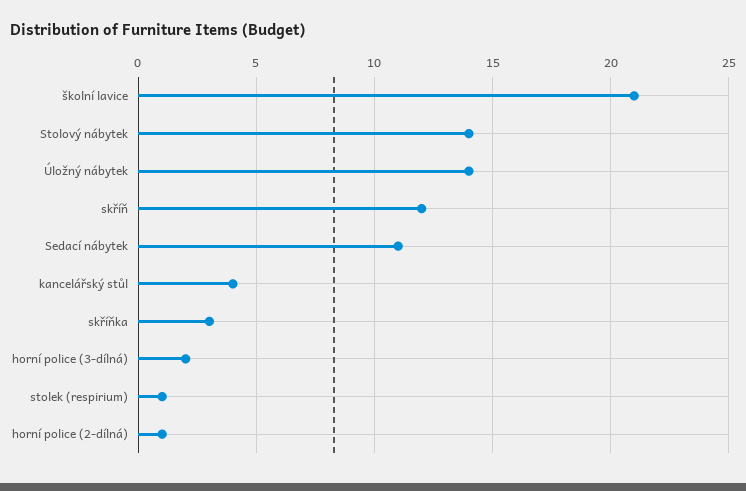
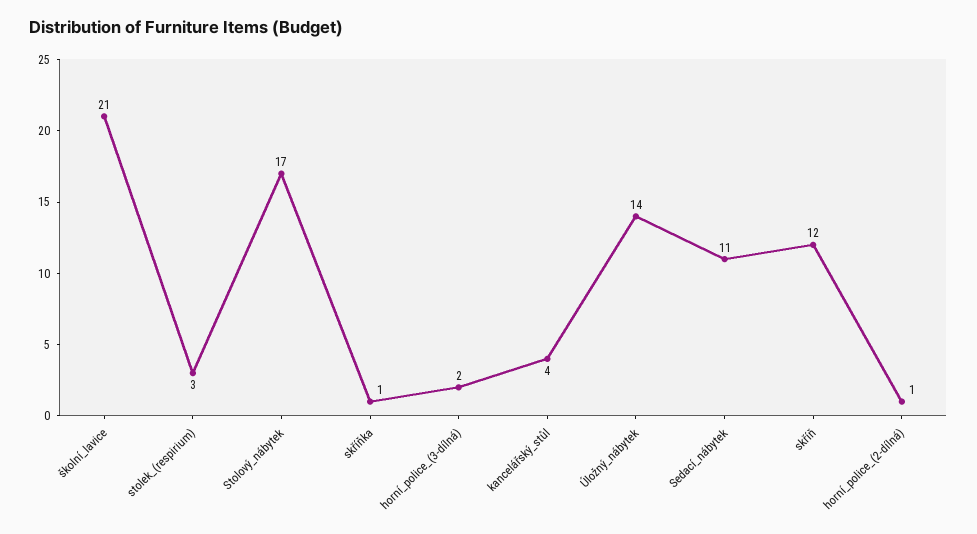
Stolový nábytek: 14 -> 17
skříňka: 3 -> 1
stolek (respirium): 1 -> 3

